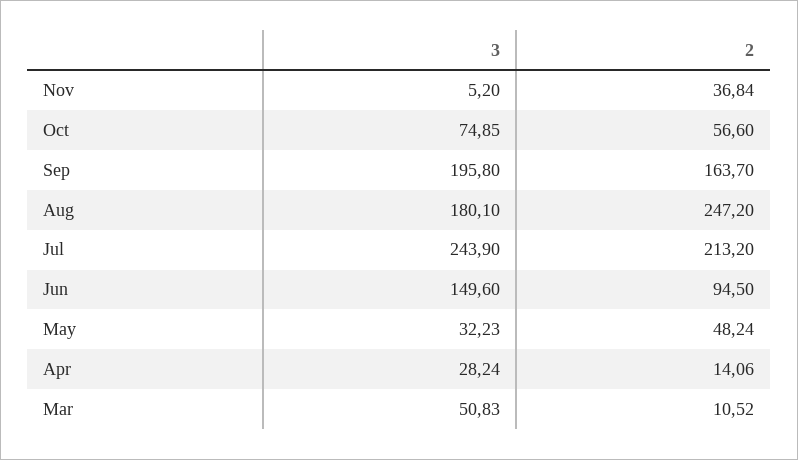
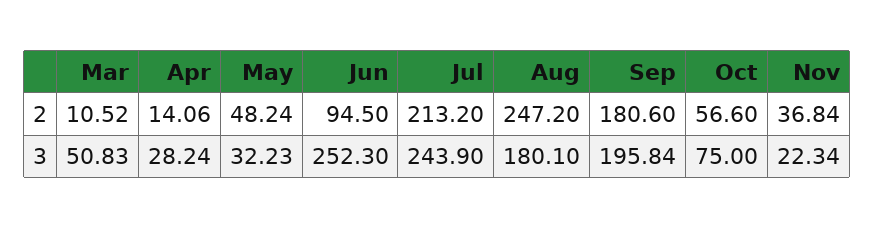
3, Nov: 5.2 -> 22.34
3, Oct: 74.85 -> 75
3, Sep: 195.8 -> 195.84
2, Sep: 163.7 -> 180.6
3, Jun: 149.6 -> 252.3

